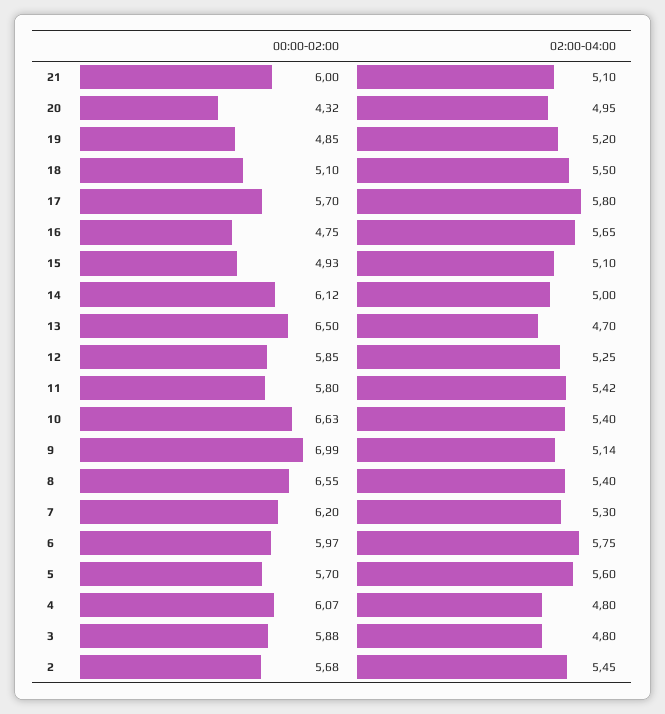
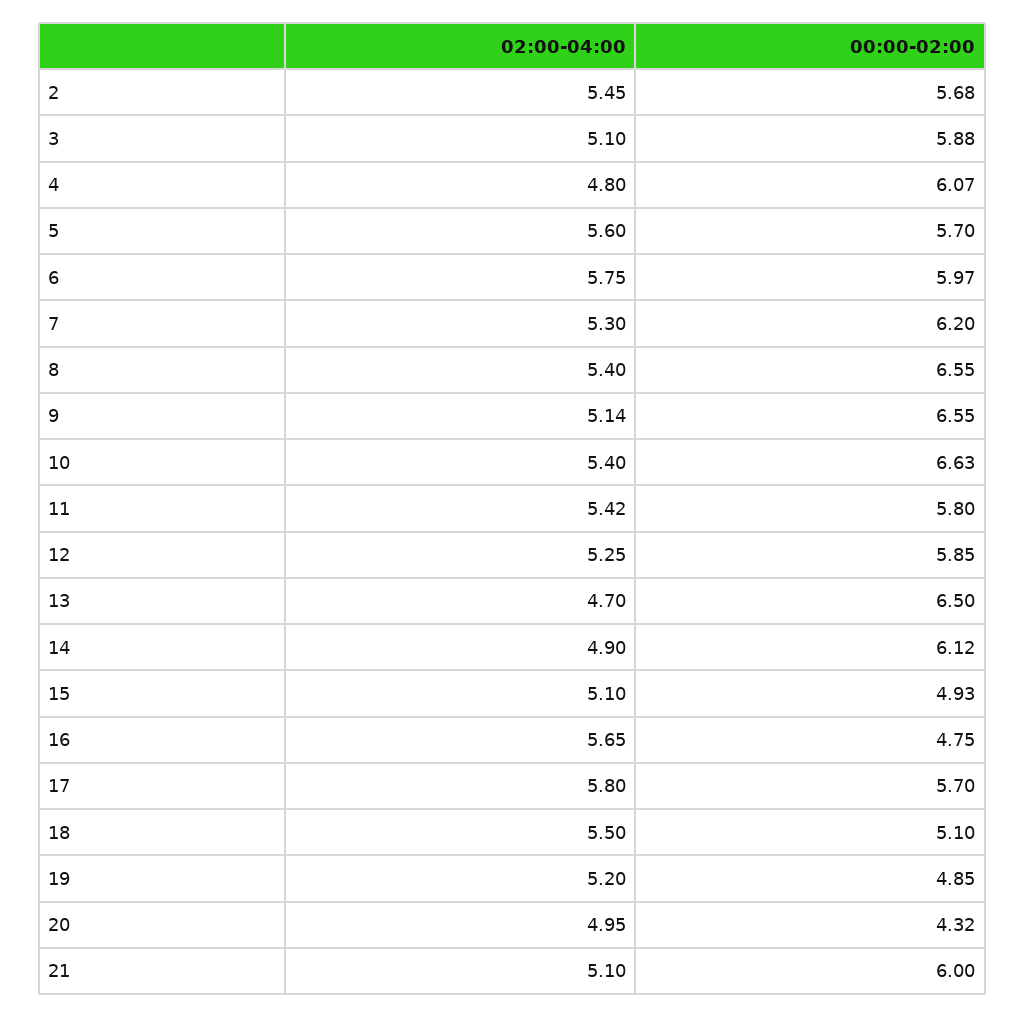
02:00-04:00, 14: 5 -> 4.9
00:00-02:00, 9: 6.99 -> 6.55
02:00-04:00, 3: 4.8 -> 5.1

